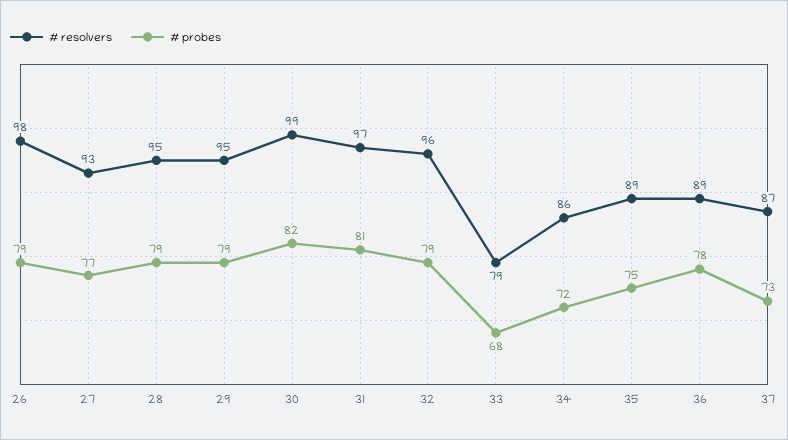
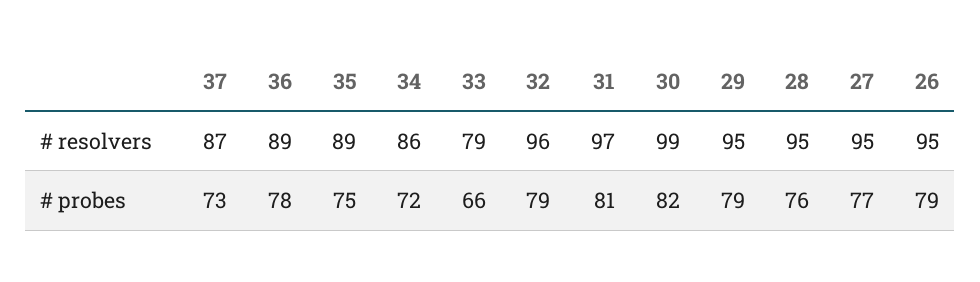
# resolvers, 26: 98 -> 95
# resolvers, 27: 93 -> 95
# probes, 28: 79 -> 76
# probes, 33: 68 -> 66

